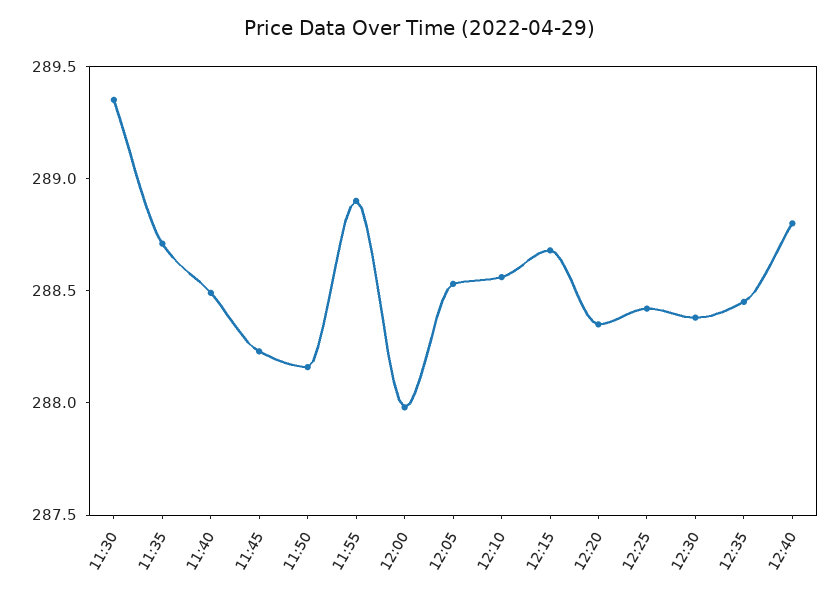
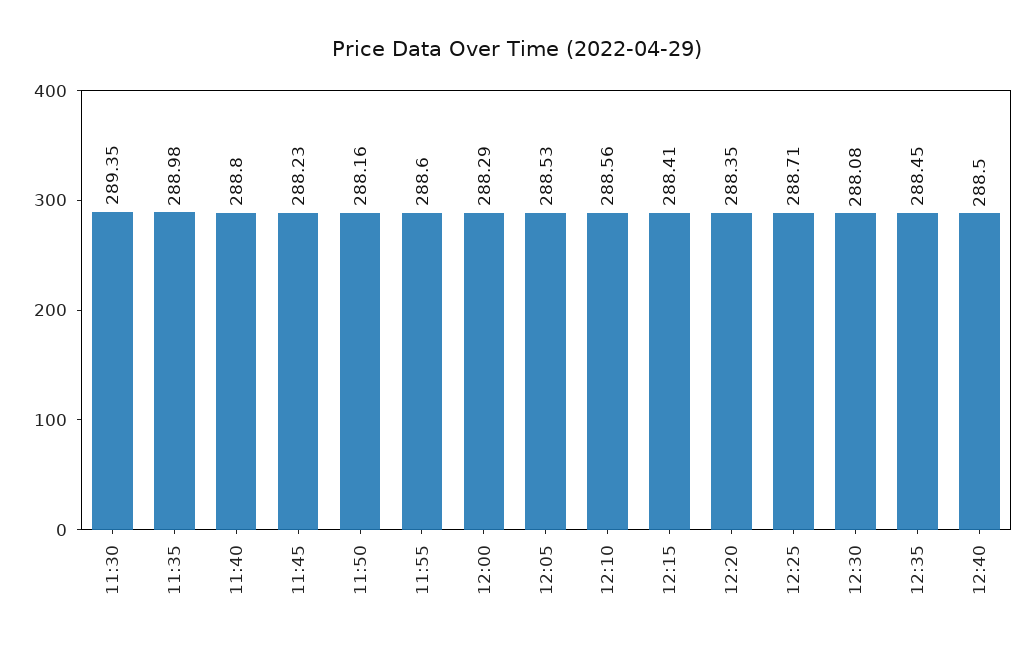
11:35: 288.7 -> 288.98
11:40: 288.5 -> 288.8
11:55: 288.9 -> 288.6
12:00: 288 -> 288.29
12:15: 288.7 -> 288.41
12:25: 288.4 -> 288.71
12:30: 288.4 -> 288.08
12:40: 288.8 -> 288.5

